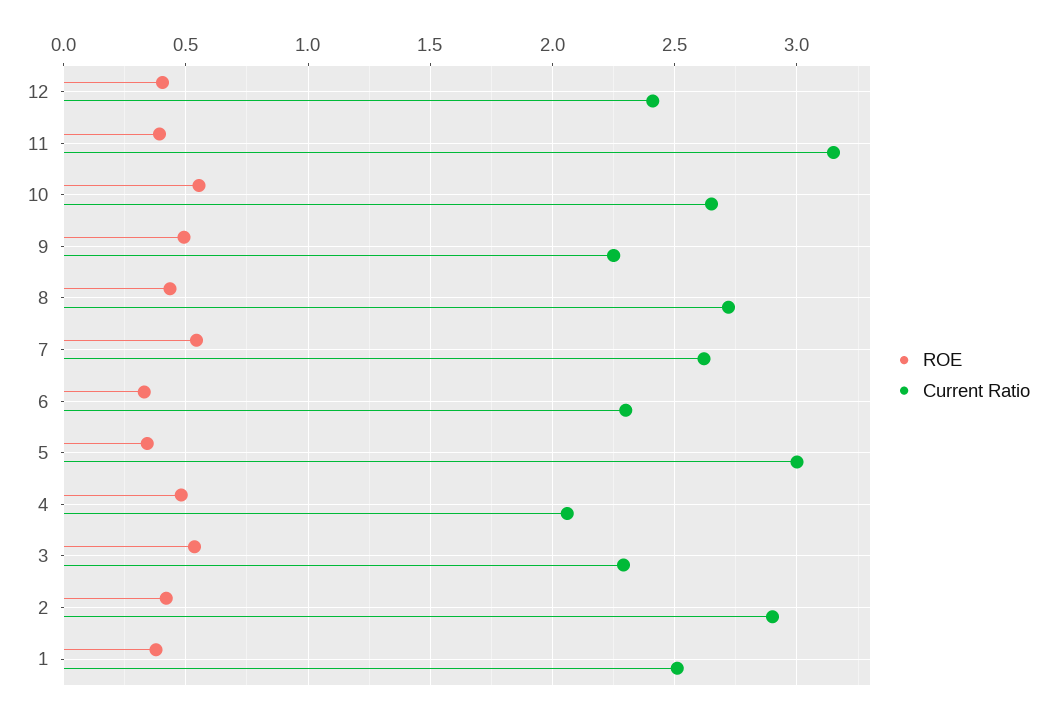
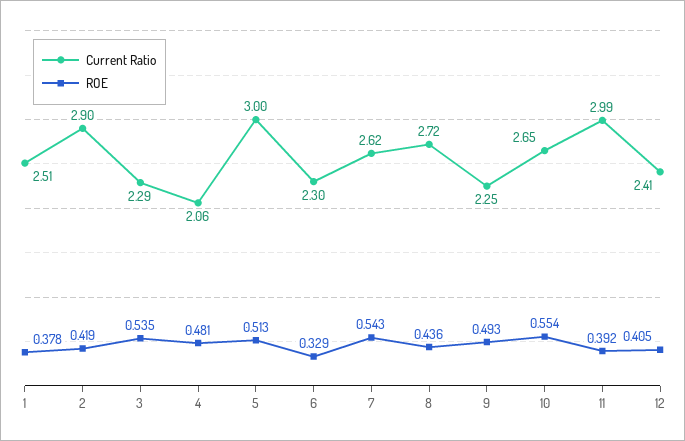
Current Ratio, 11: 3.15 -> 2.99
ROE, 5: 0.35 -> 0.513

